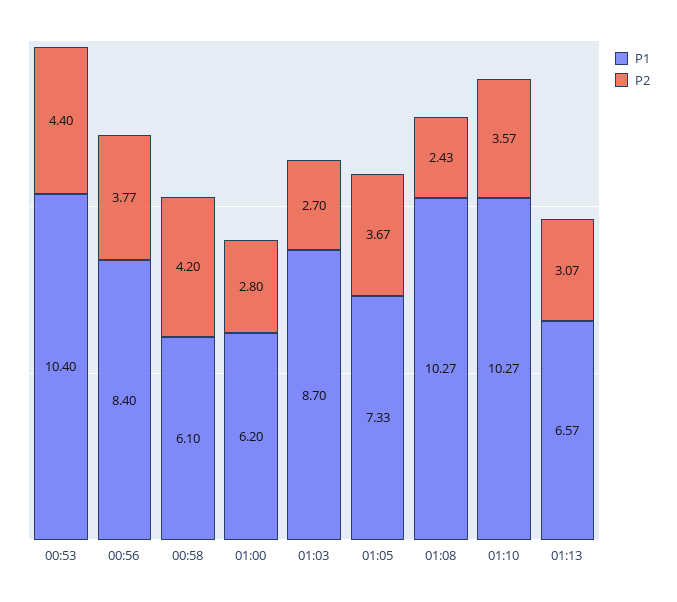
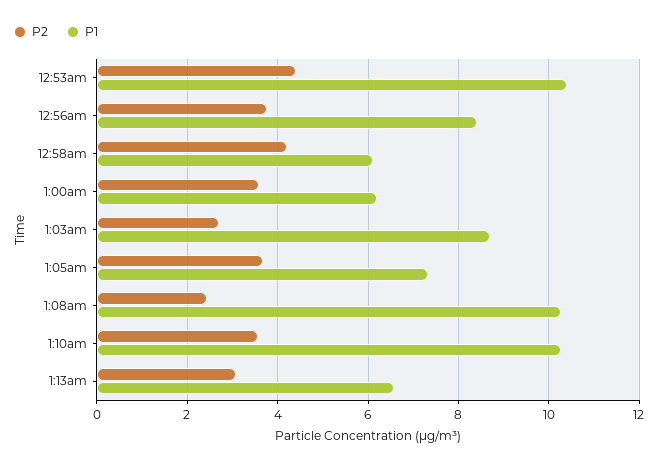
P2, 01:00: 2.8 -> 3.6

